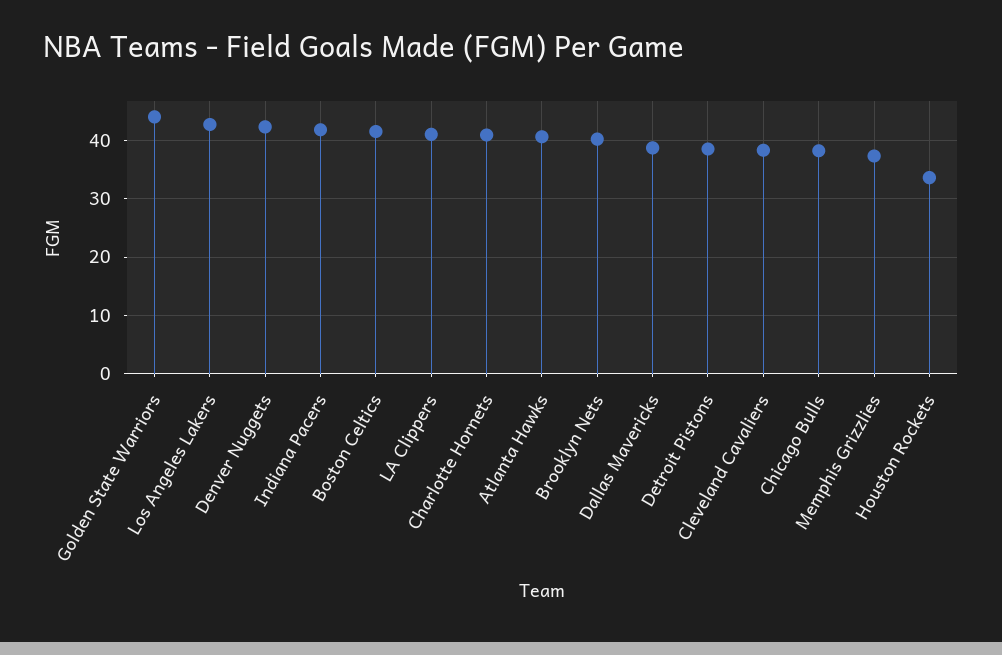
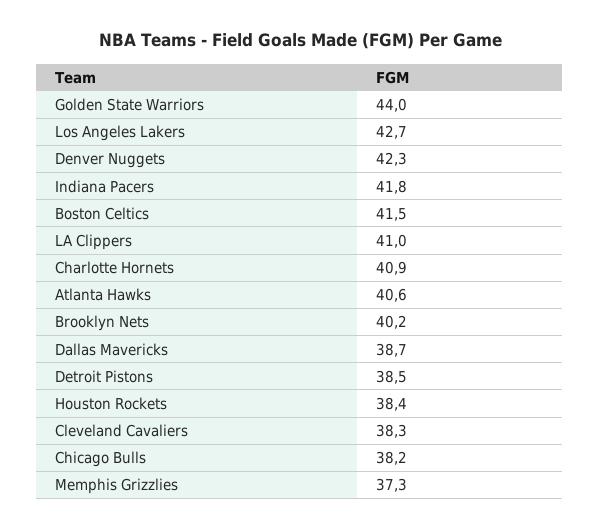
Houston Rockets: 34 -> 38.4

